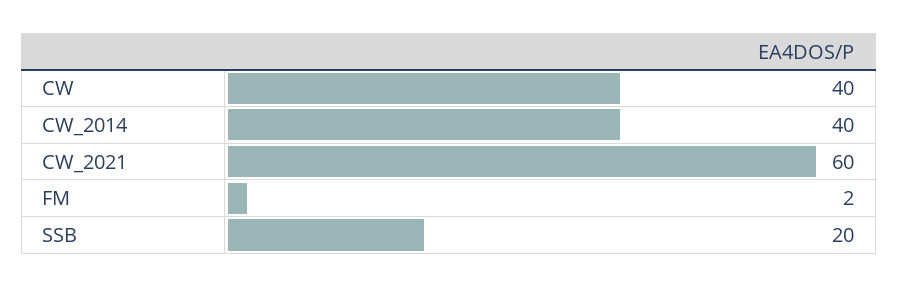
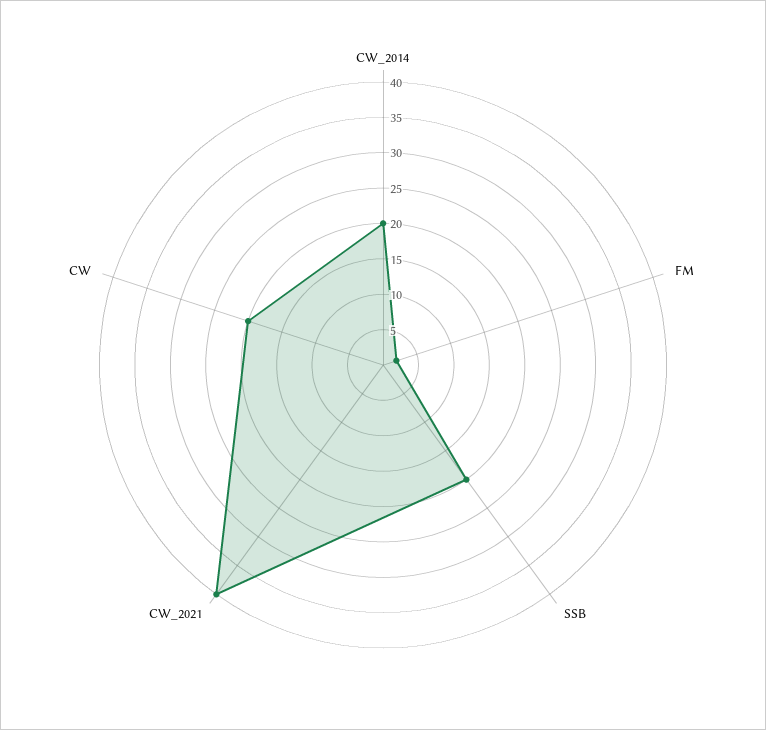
CW: 40 -> 20
CW_2014: 40 -> 20
CW_2021: 60 -> 40

